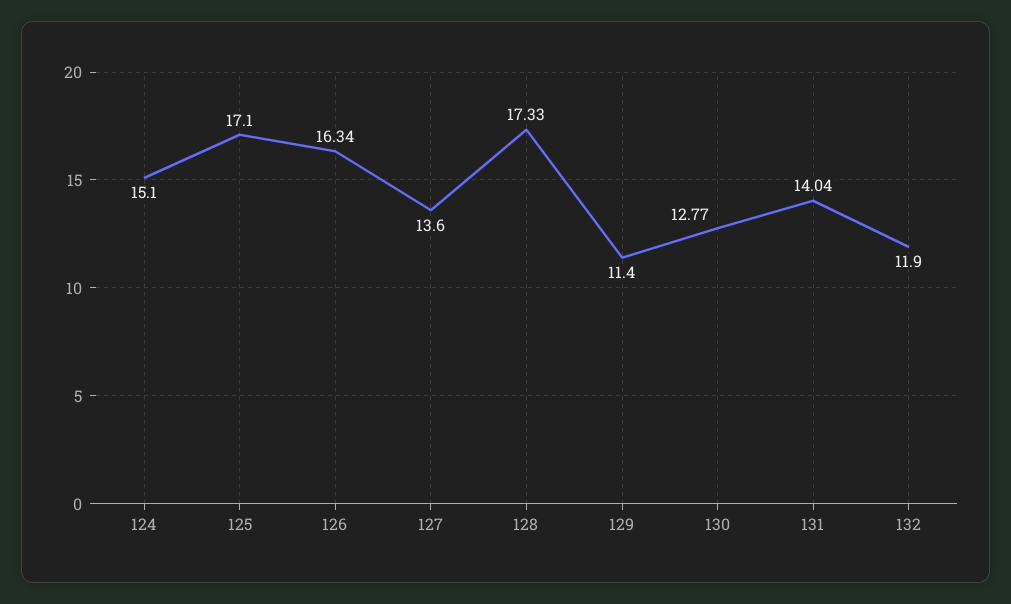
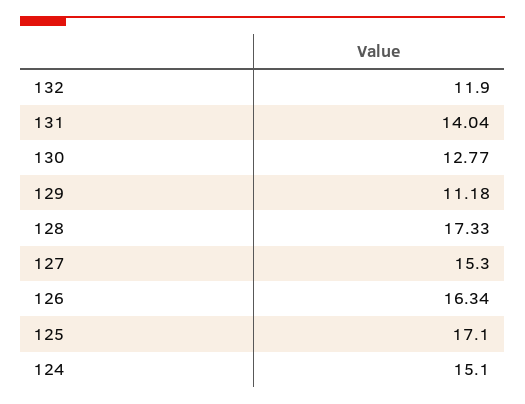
127: 13.6 -> 15.3
129: 11.4 -> 11.18

